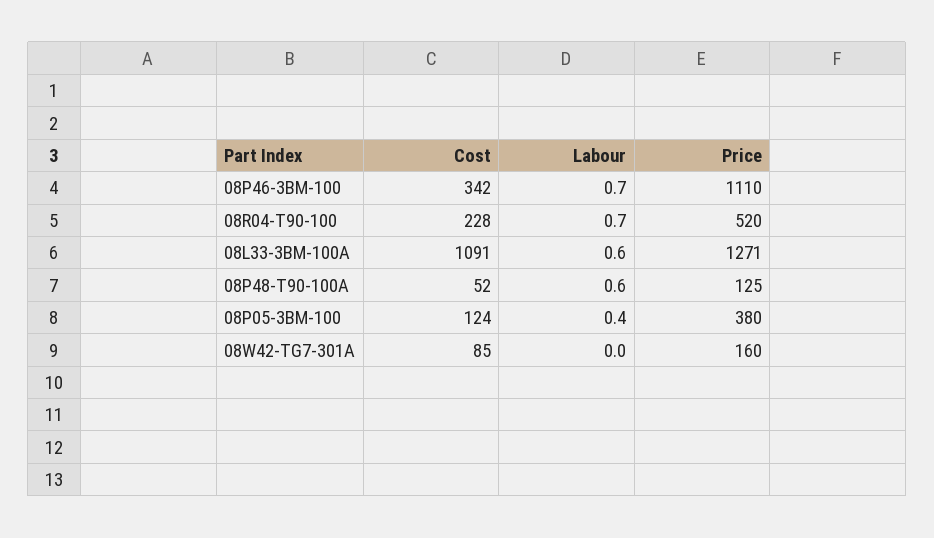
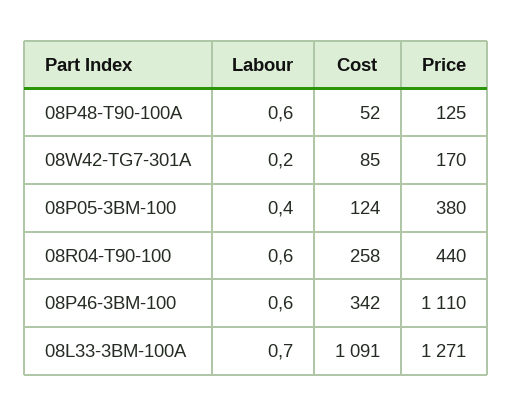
Labour, 08P46-3BM-100: 0.7 -> 0.6
Cost, 08R04-T90-100: 228 -> 258
Labour, 08R04-T90-100: 0.7 -> 0.6
Price, 08R04-T90-100: 520 -> 440
Labour, 08L33-3BM-100A: 0.6 -> 0.7
Labour, 08W42-TG7-301A: 0 -> 0.2
Price, 08W42-TG7-301A: 160 -> 170

